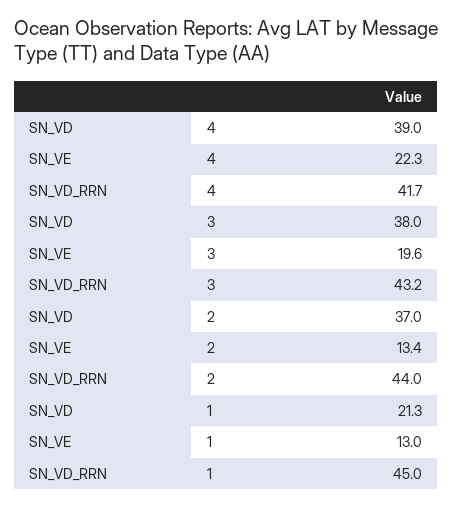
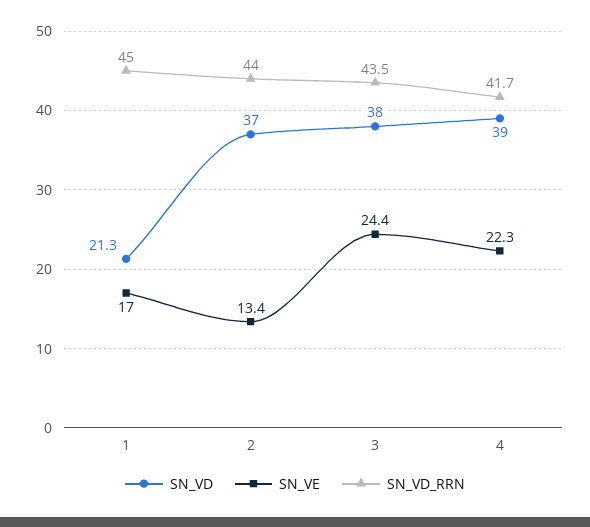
SN_VE, 3: 19.6 -> 24.4
SN_VD_RRN, 3: 43.2 -> 43.5
SN_VE, 1: 13 -> 17

